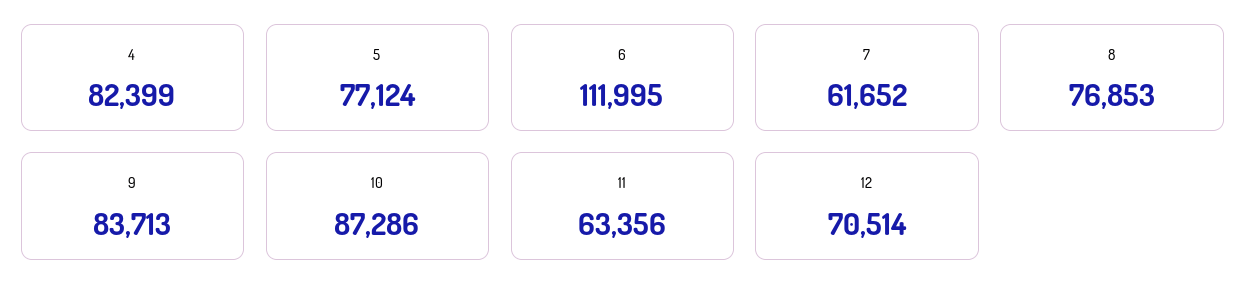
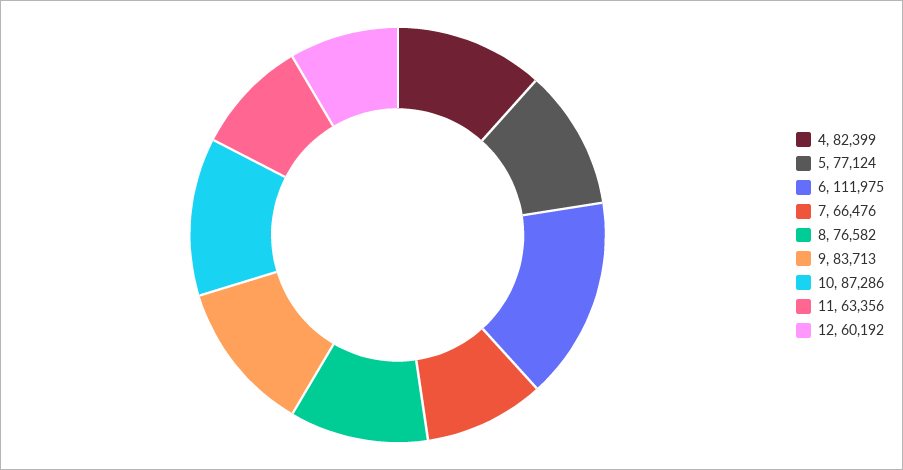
6: 111995 -> 111975
7: 61652 -> 66476
8: 76853 -> 76582
12: 70514 -> 60192

